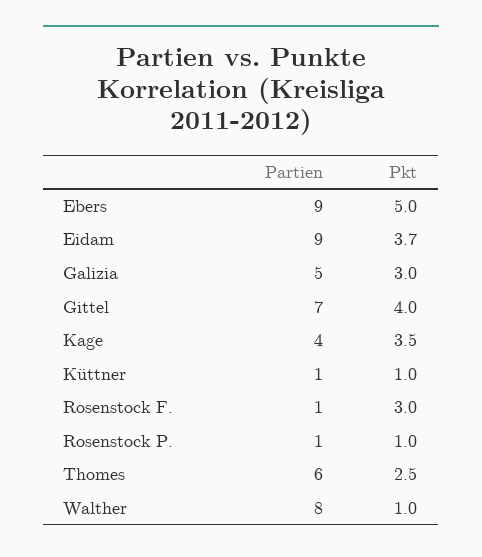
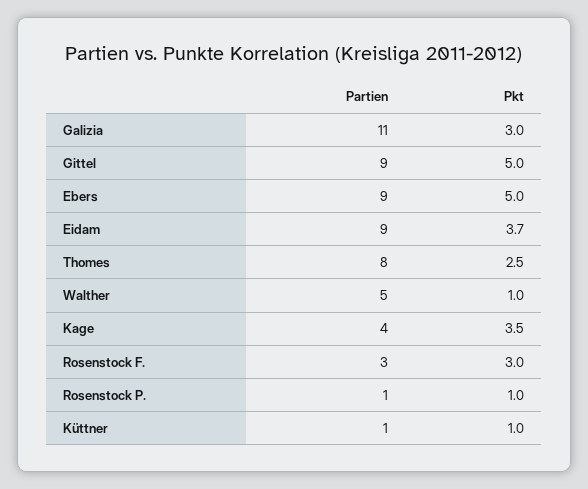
Partien, Galizia: 5 -> 11
Partien, Gittel: 7 -> 9
Pkt, Gittel: 4 -> 5
Partien, Rosenstock F.: 1 -> 3
Partien, Thomes: 6 -> 8
Partien, Walther: 8 -> 5

